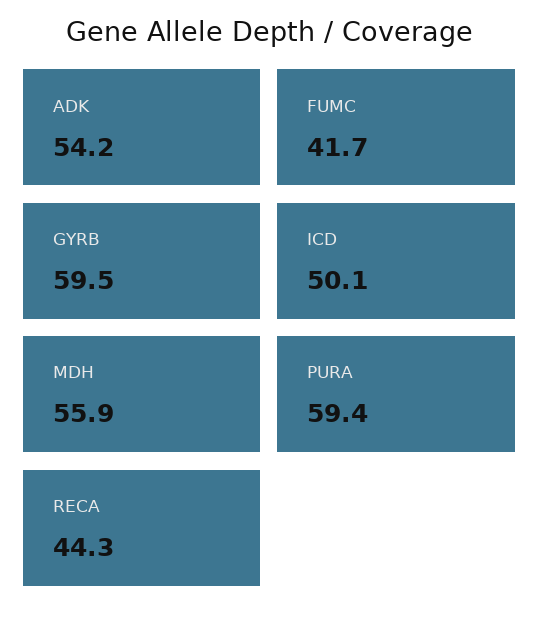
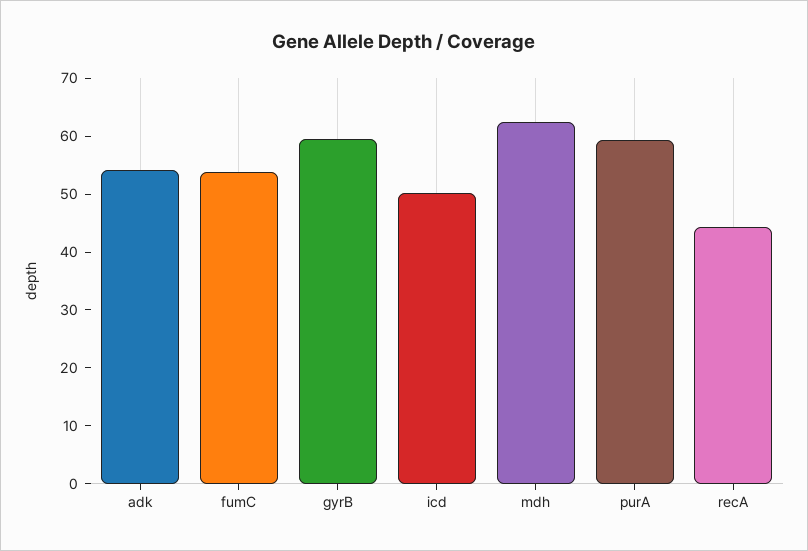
FUMC: 41.7 -> 54
MDH: 55.9 -> 62

